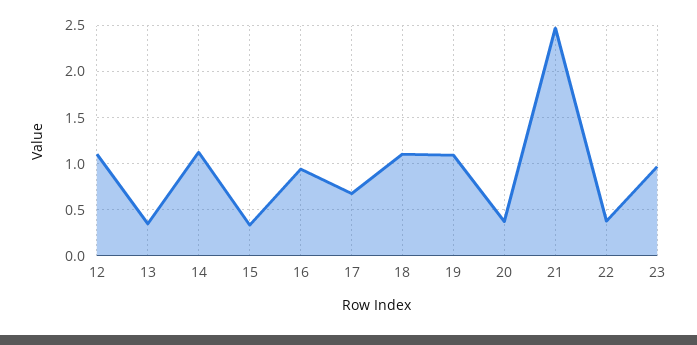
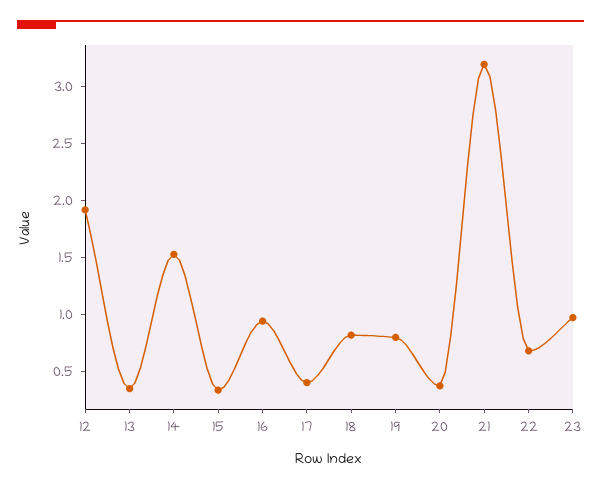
12: 1.1 -> 1.9
14: 1.1 -> 1.5
17: 0.7 -> 0.4
18: 1.1 -> 0.8
19: 1.1 -> 0.8
21: 2.5 -> 3.2
22: 0.4 -> 0.7

